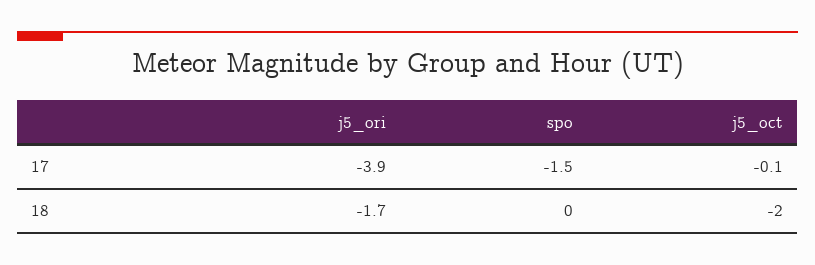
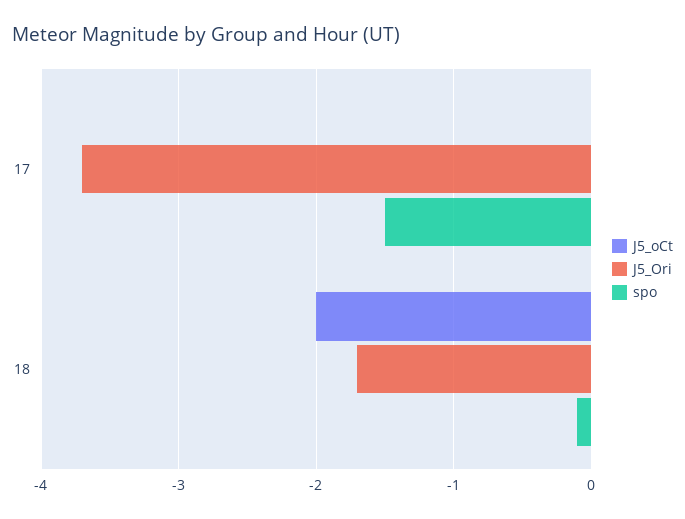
j5_ori, 17: -3.9 -> -3.7
j5_oct, 17: -0.1 -> 0
spo, 18: 0 -> -0.1

